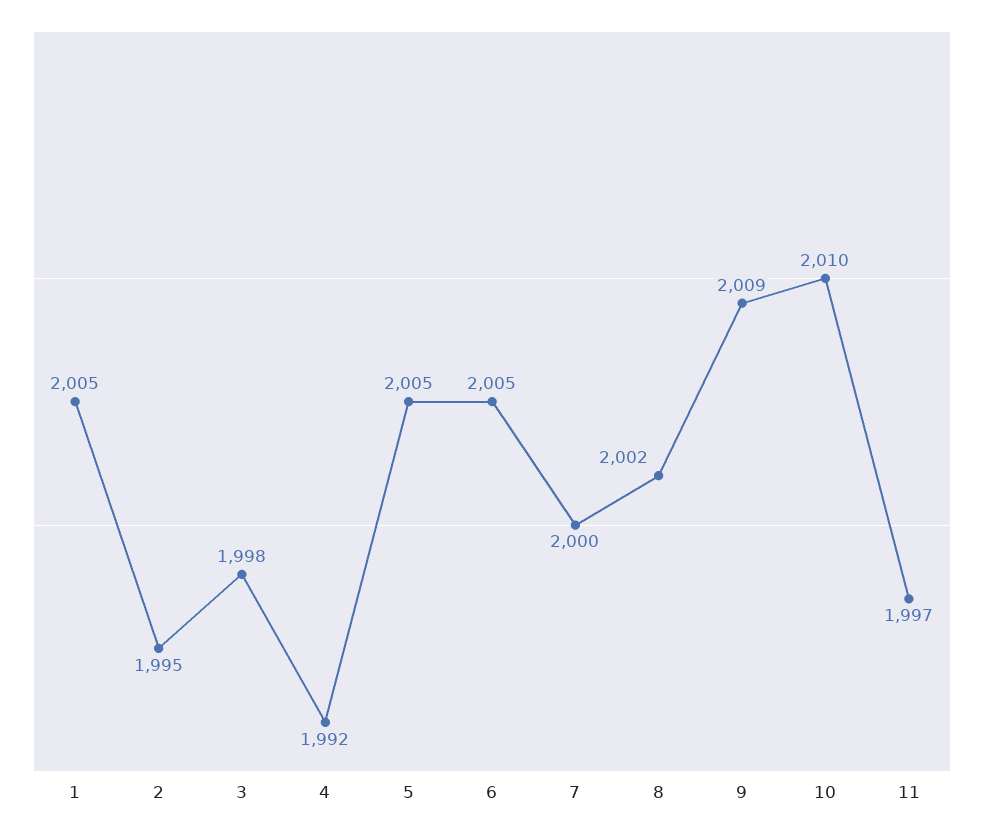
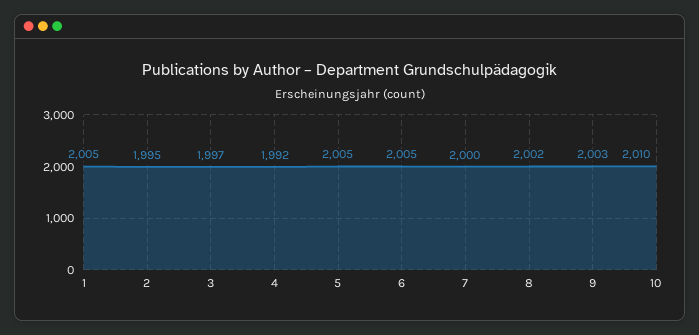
3: 1998 -> 1997
9: 2009 -> 2003
11: 1997 -> none

